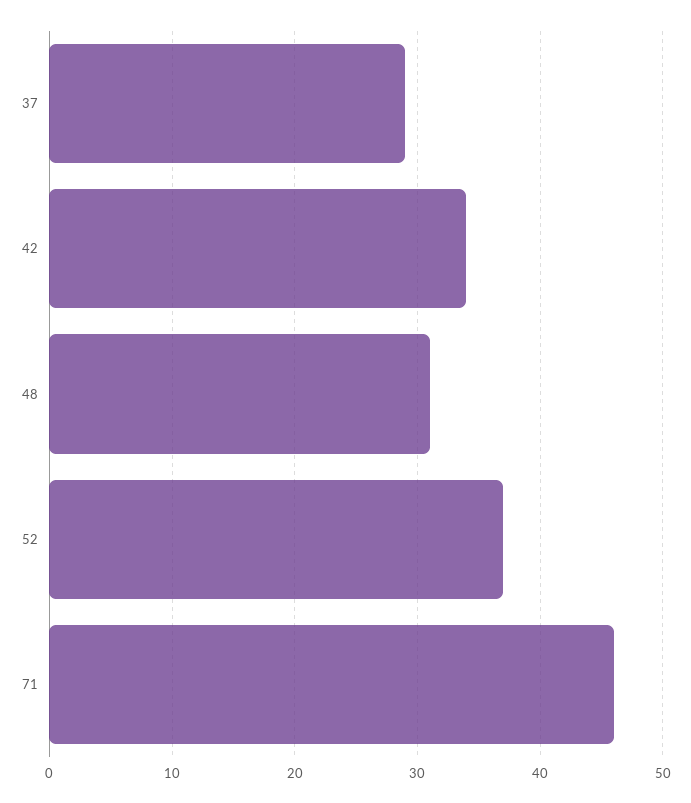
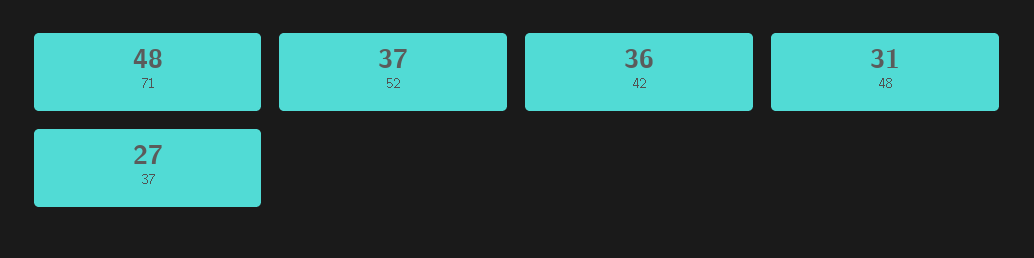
37: 29 -> 27
42: 34 -> 36
71: 46 -> 48

